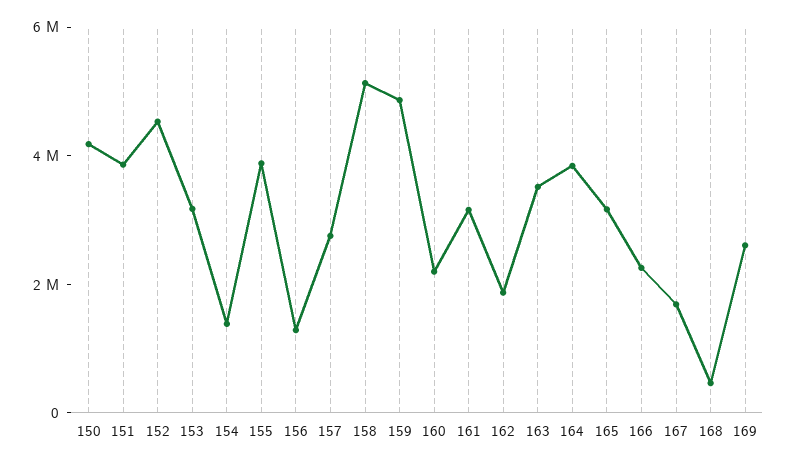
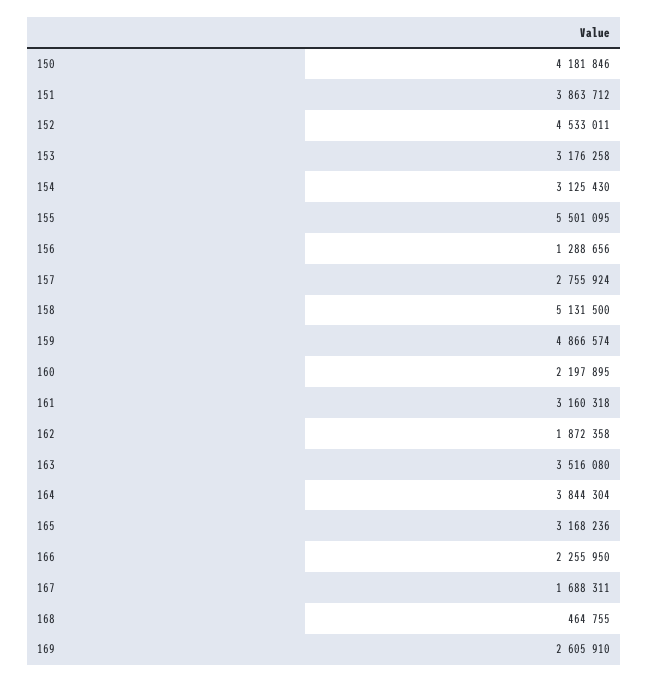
154: 1500000 -> 3125430
155: 4000000 -> 5501095

